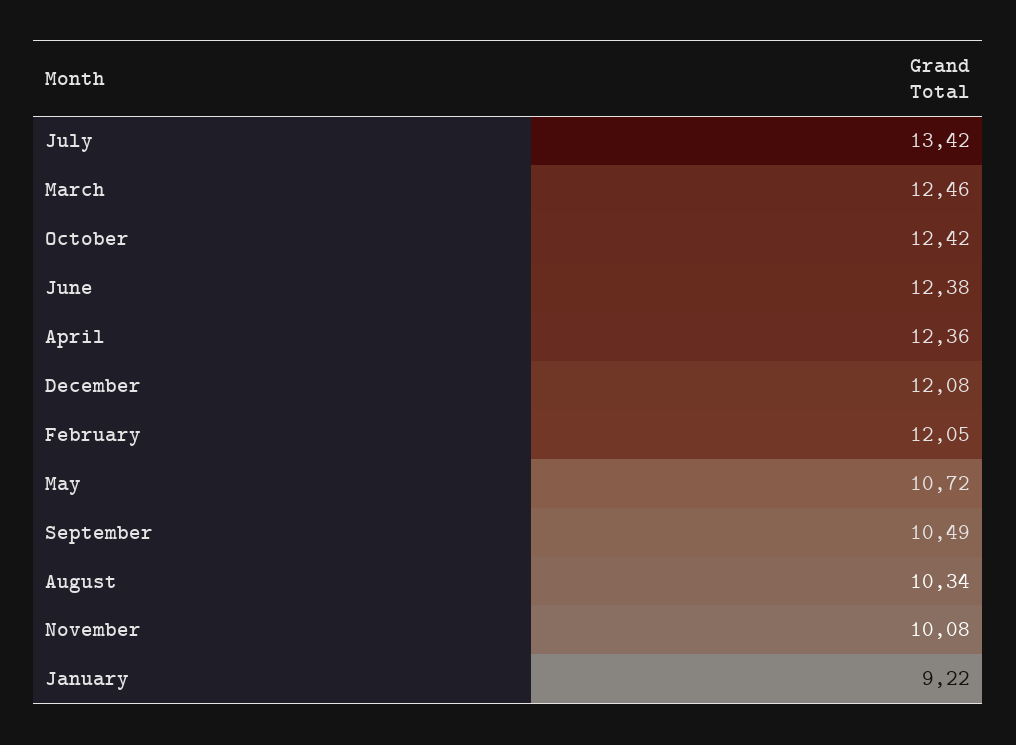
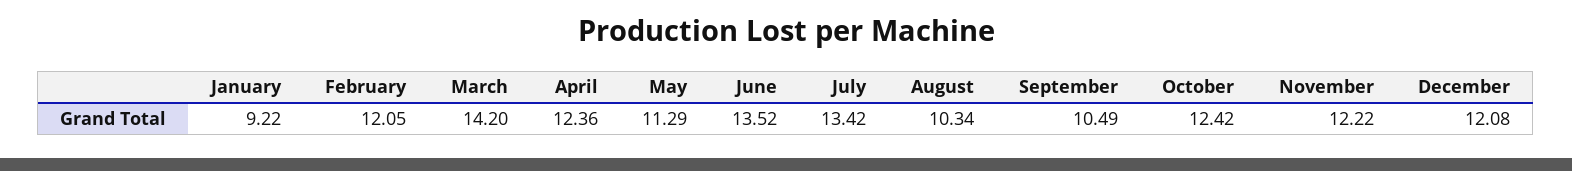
March: 12.46 -> 14.2
June: 12.38 -> 13.52
May: 10.72 -> 11.29
November: 10.08 -> 12.22

